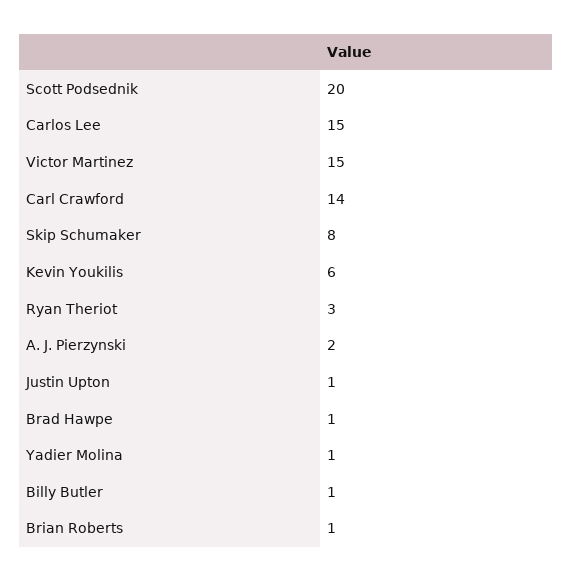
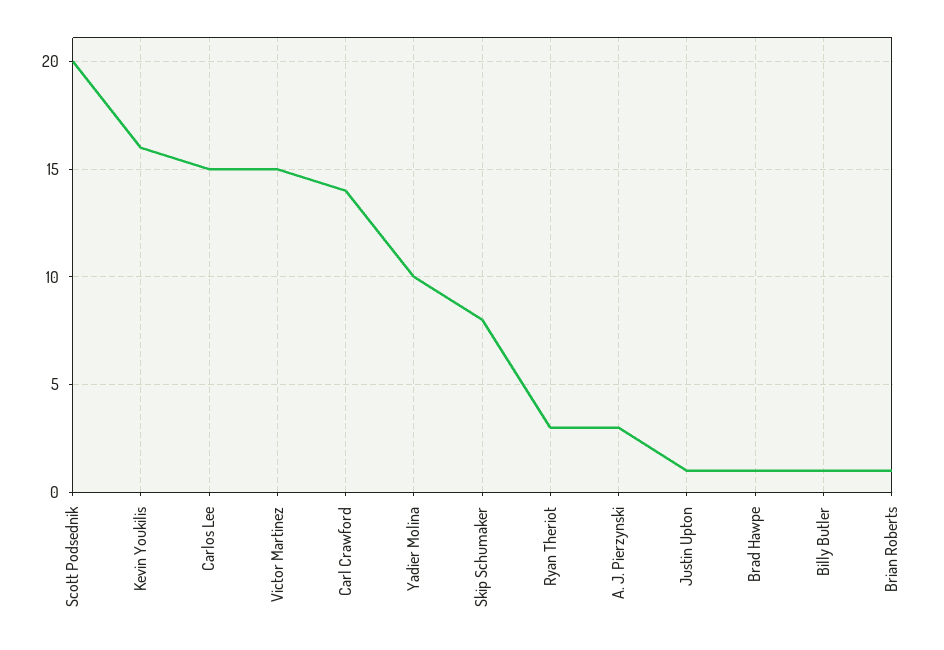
Kevin Youkilis: 6 -> 16
A. J. Pierzynski: 2 -> 3
Yadier Molina: 1 -> 10

